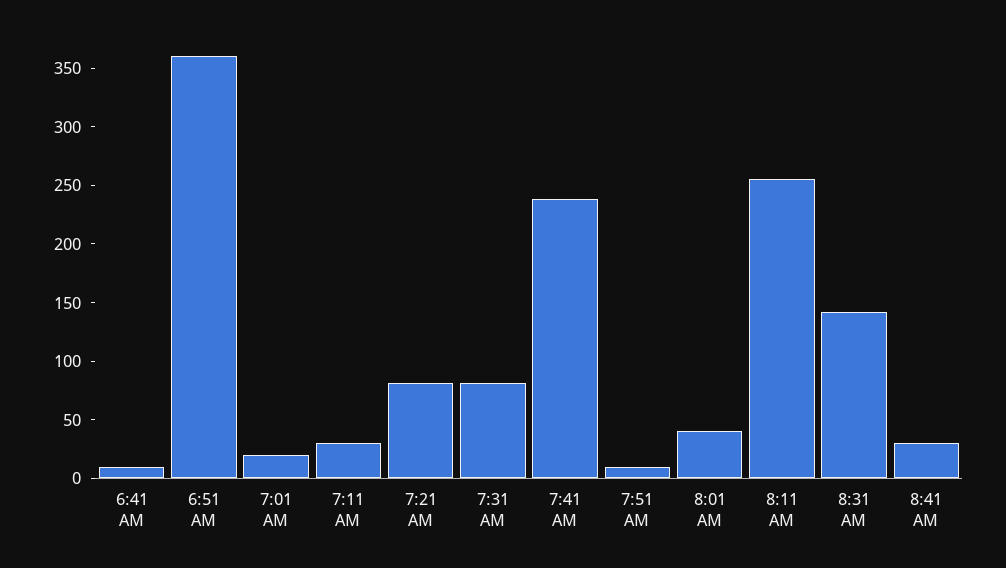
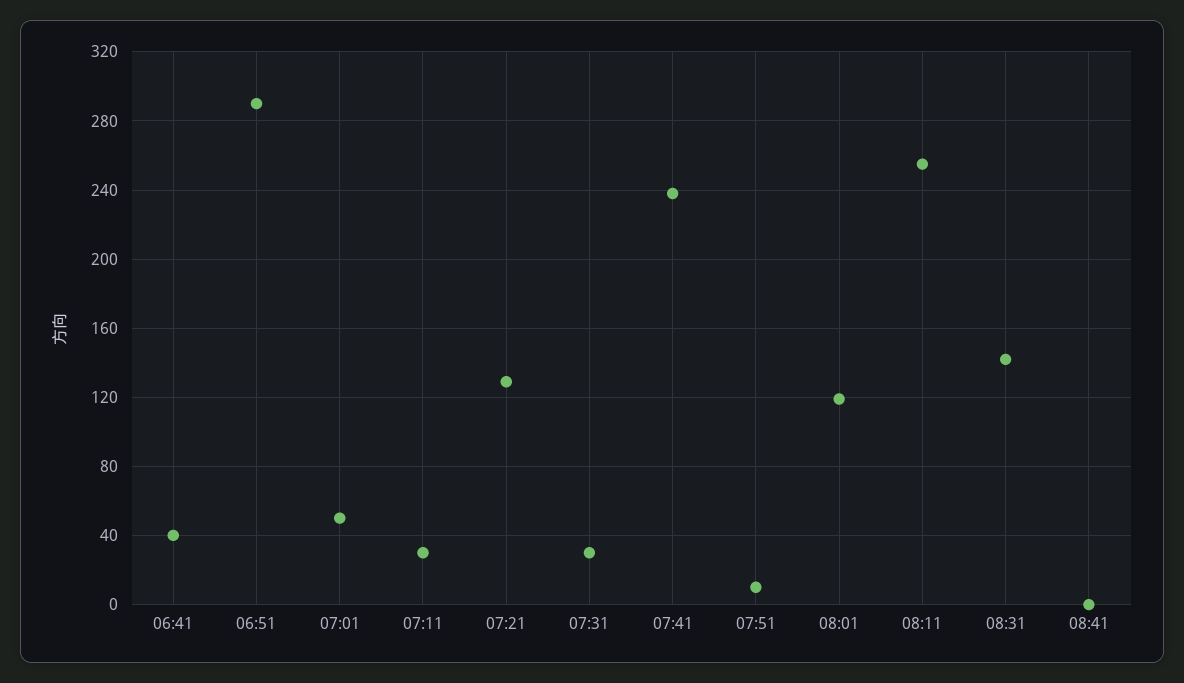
6:41 AM: 10 -> 40
6:51 AM: 360 -> 290
7:01 AM: 20 -> 50
7:21 AM: 80 -> 130
7:31 AM: 80 -> 30
8:01 AM: 40 -> 120
8:41 AM: 30 -> 0

